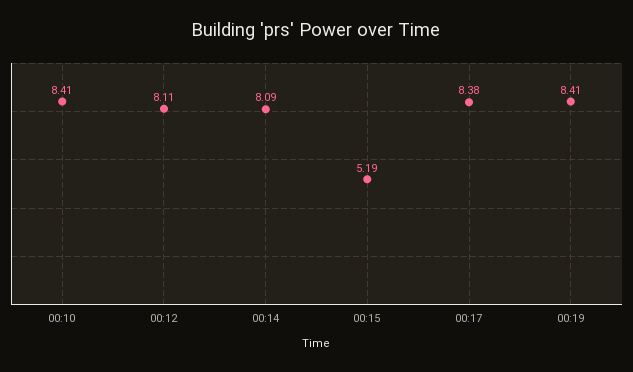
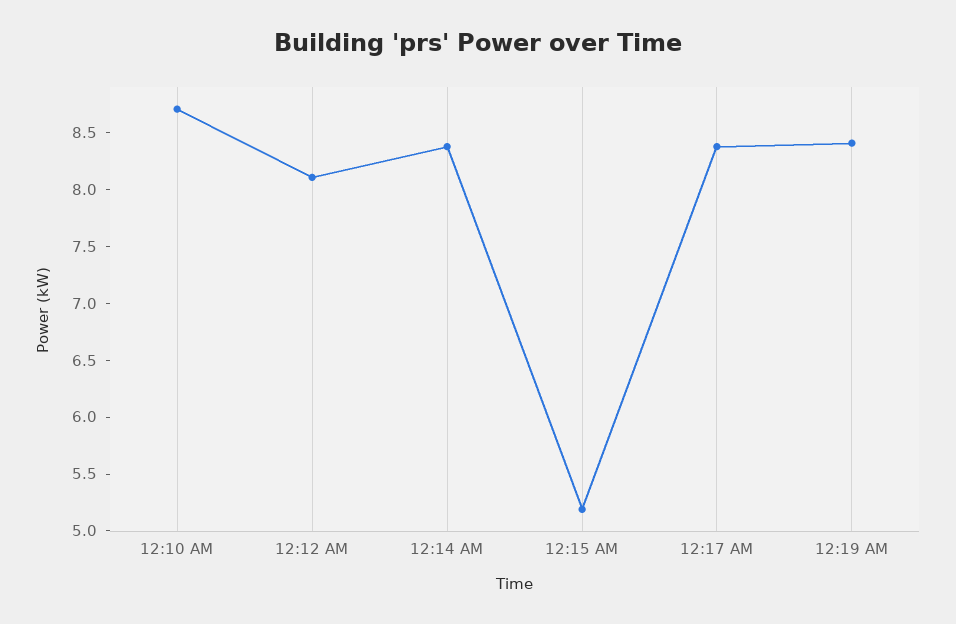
00:10: 8.41 -> 8.7
00:14: 8.09 -> 8.4

